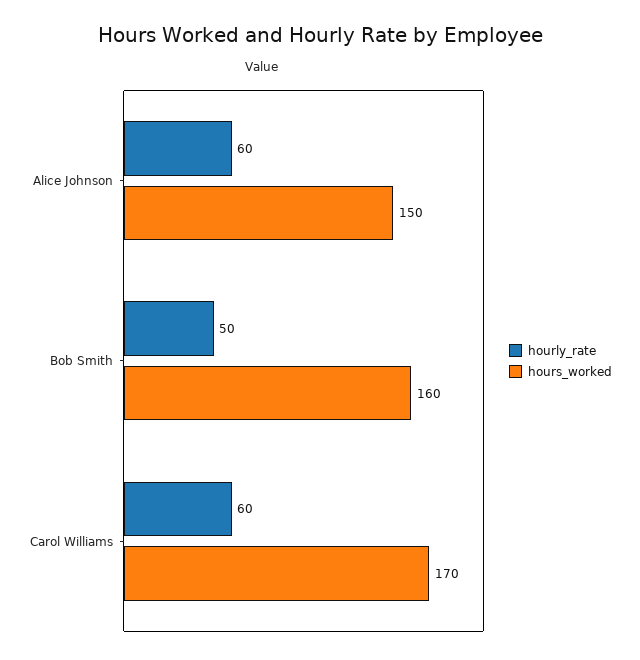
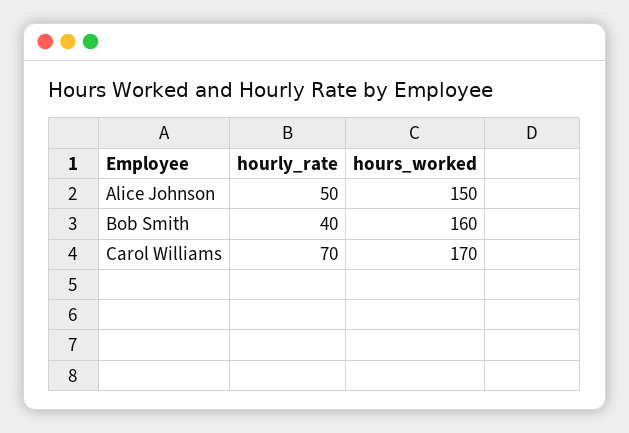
hourly_rate, Alice Johnson: 60 -> 50
hourly_rate, Bob Smith: 50 -> 40
hourly_rate, Carol Williams: 60 -> 70

